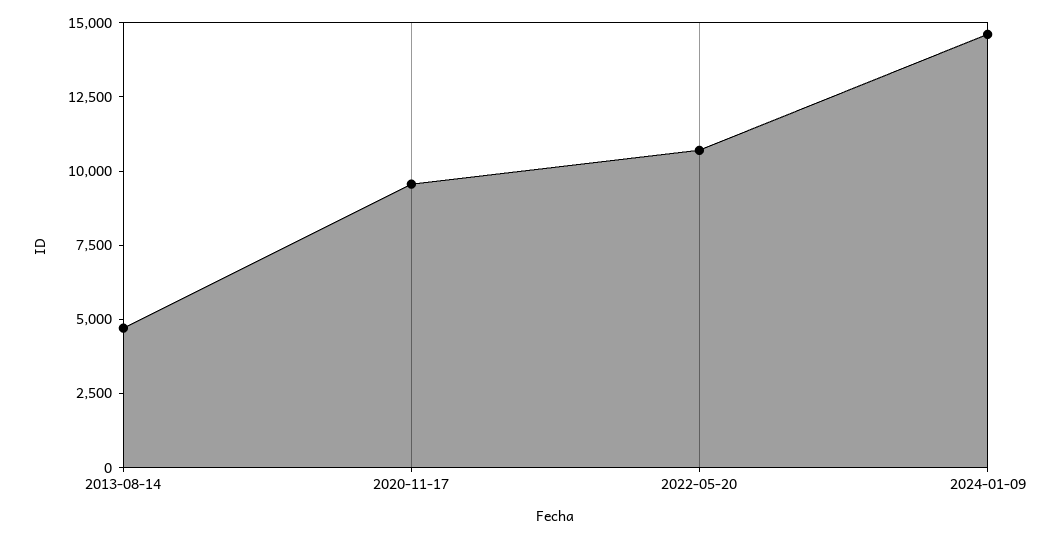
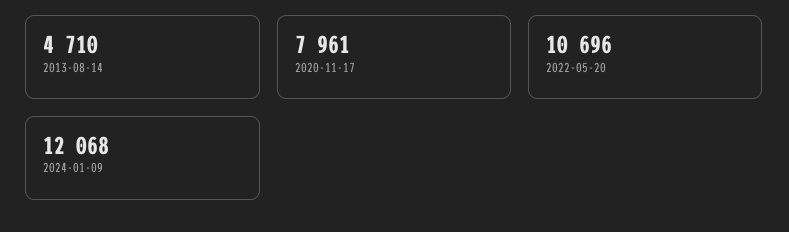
2020-11-17: 9500 -> 7961
2024-01-09: 14500 -> 12068

